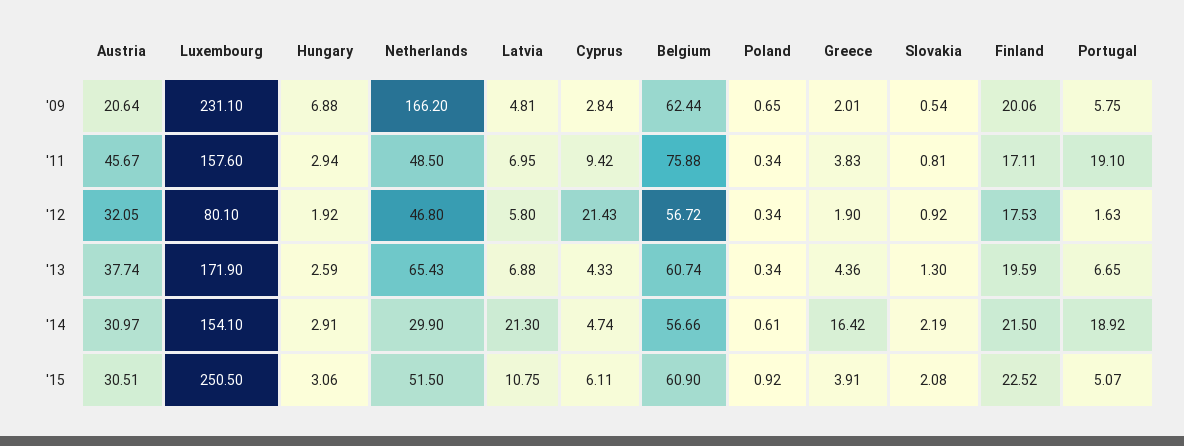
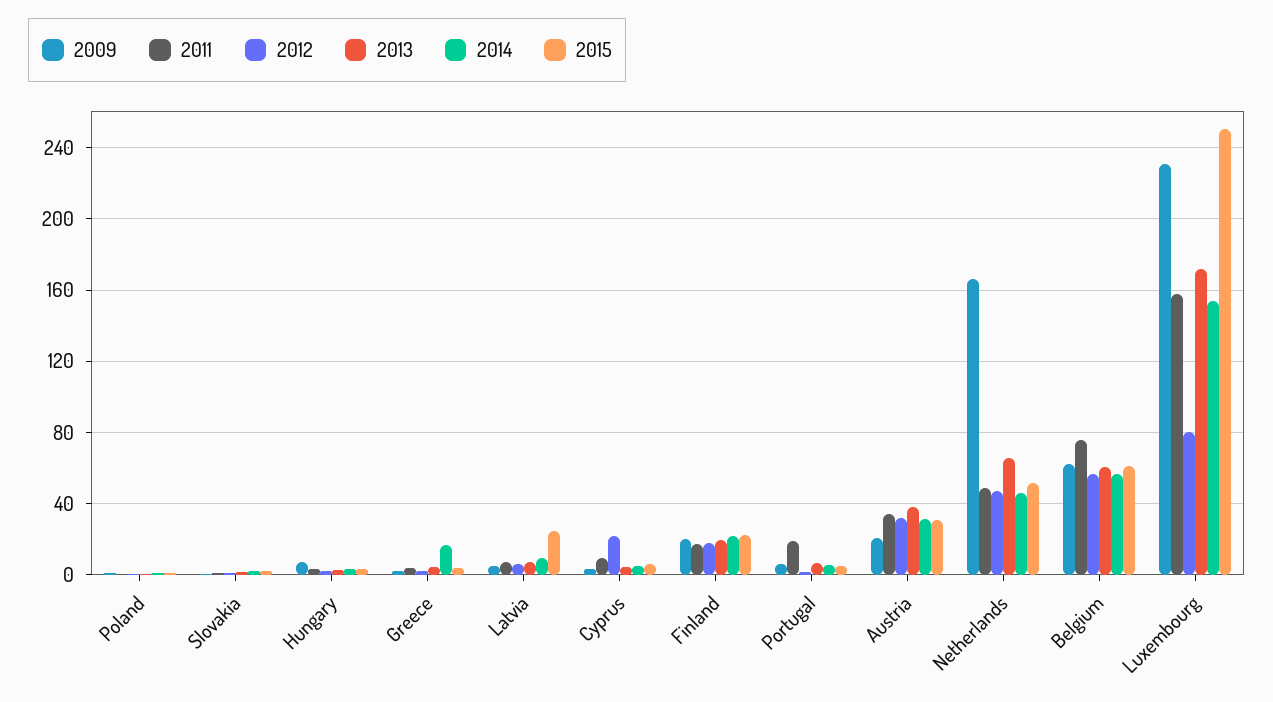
'11, Austria: 45.67 -> 35
'14, Netherlands: 29.9 -> 45
'14, Latvia: 21.3 -> 10
'14, Portugal: 18.92 -> 5
'15, Latvia: 10.75 -> 25

